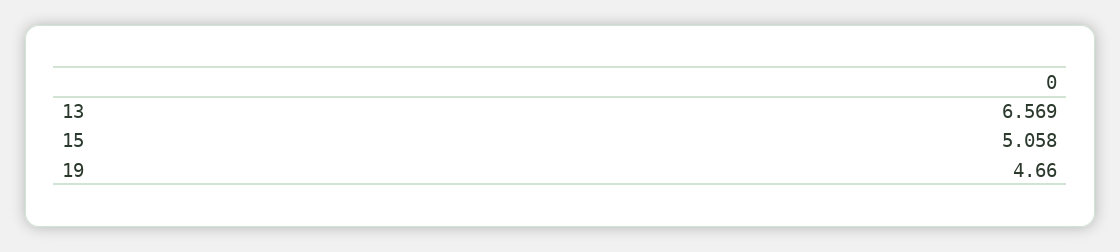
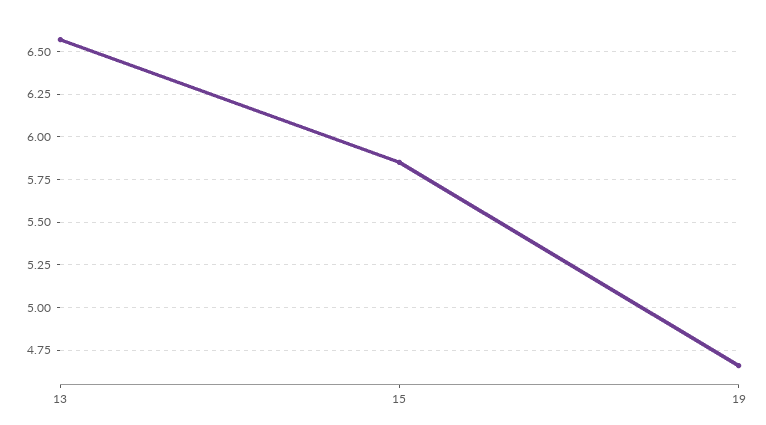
15: 5.058 -> 5.85

